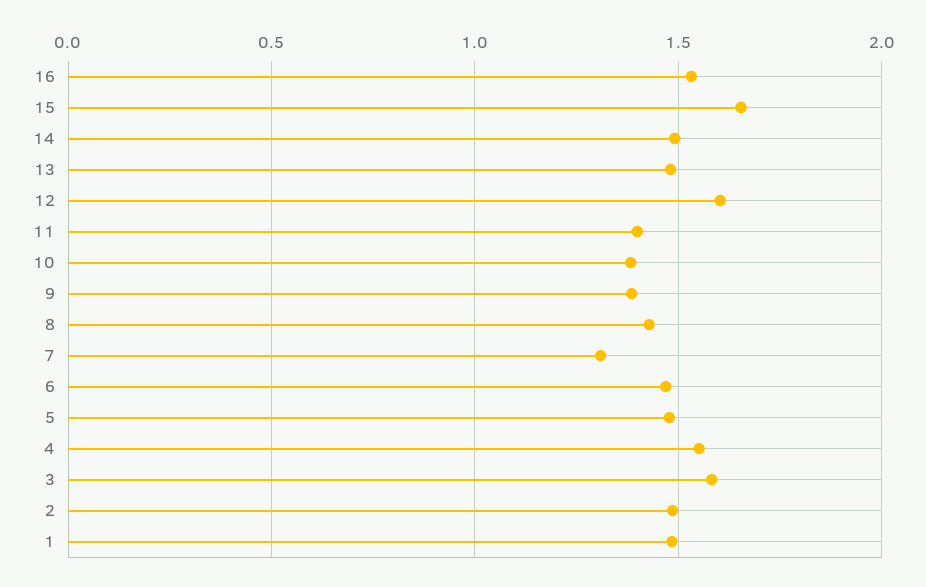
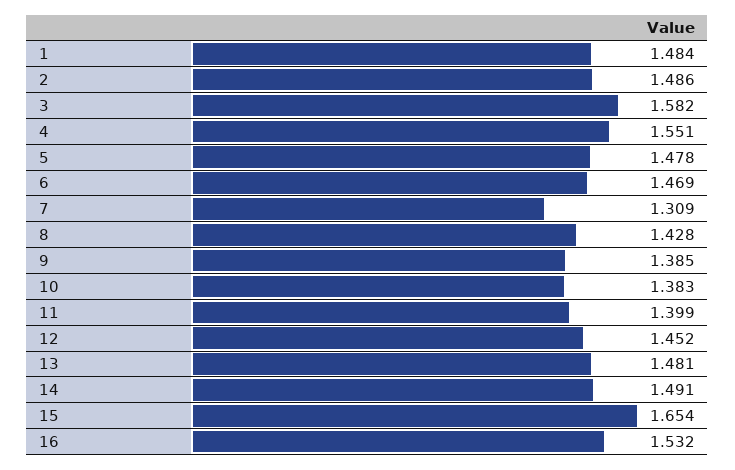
12: 1.6 -> 1.452

